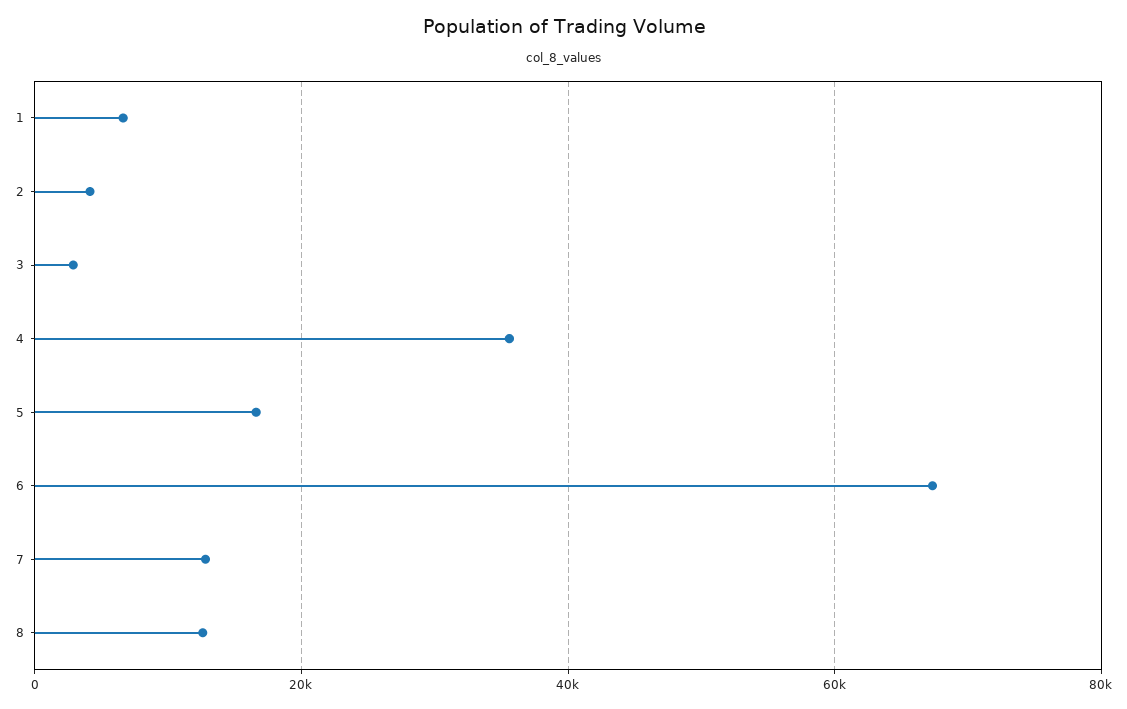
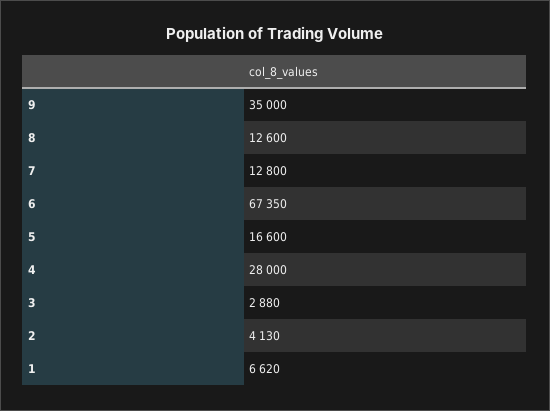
4: 36000 -> 28000
9: none -> 35000

